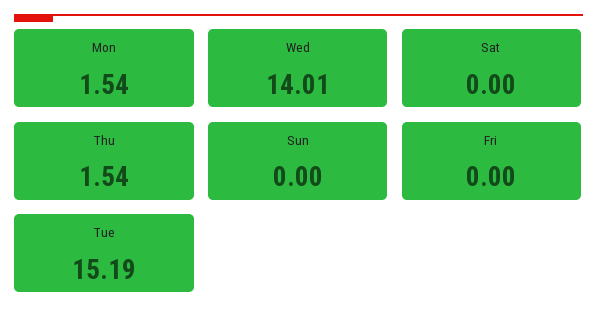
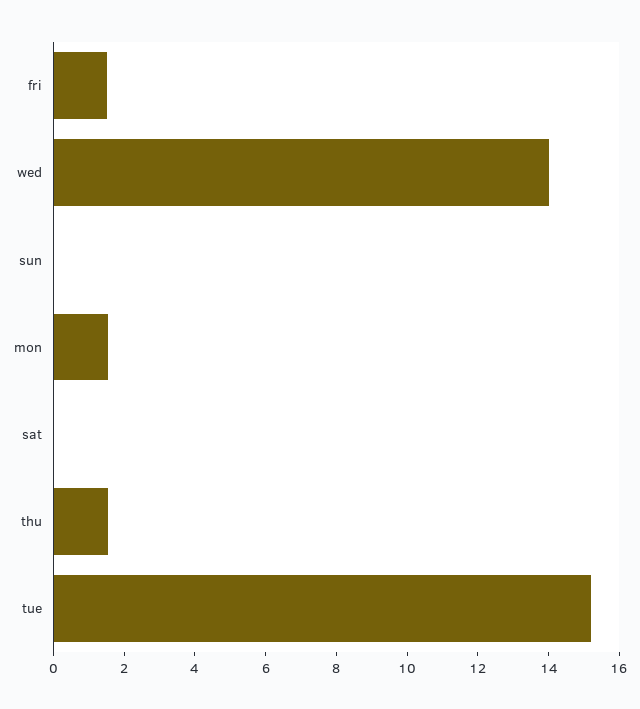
Fri: 0 -> 1.5

